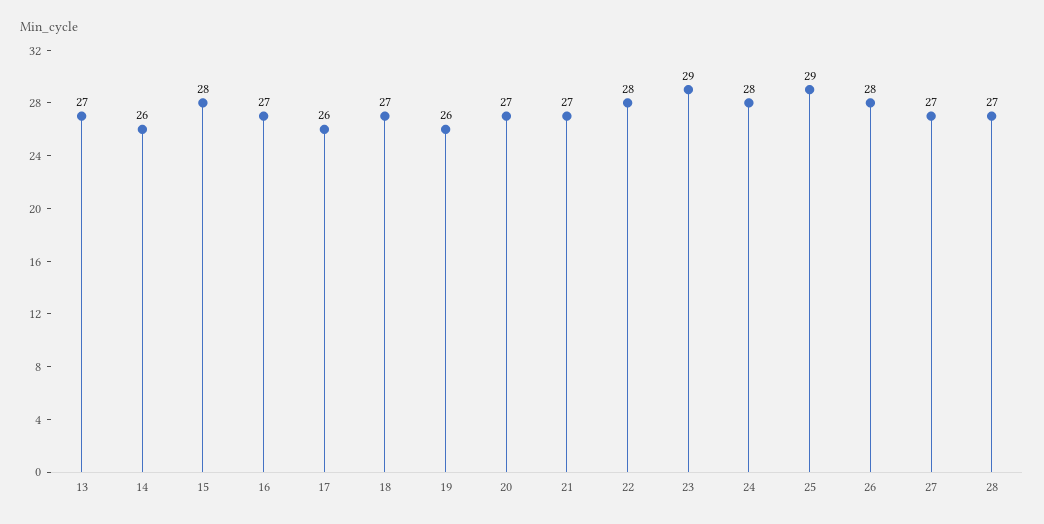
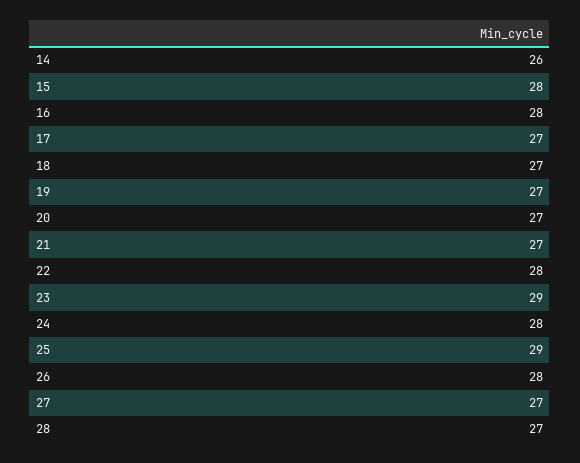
13: 27 -> none
16: 27 -> 28
17: 26 -> 27
19: 26 -> 27

